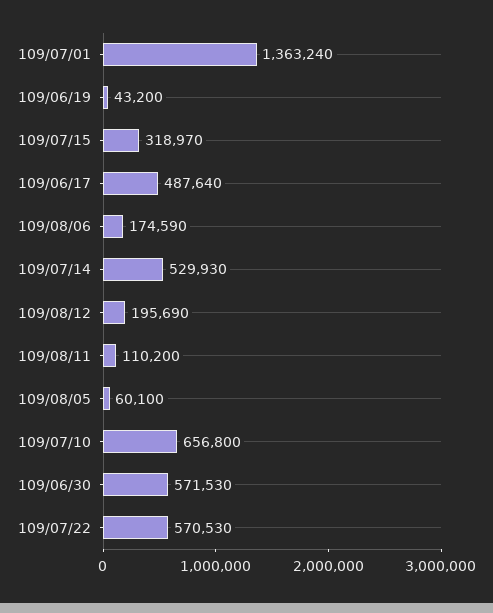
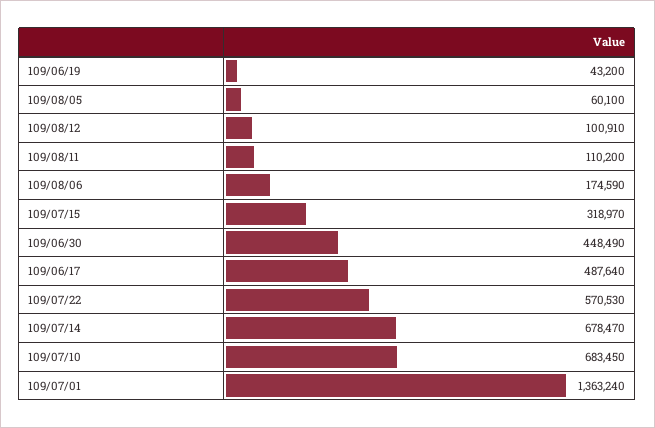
109/07/14: 529930 -> 678470
109/08/12: 195690 -> 100910
109/07/10: 656800 -> 683450
109/06/30: 571530 -> 448490

